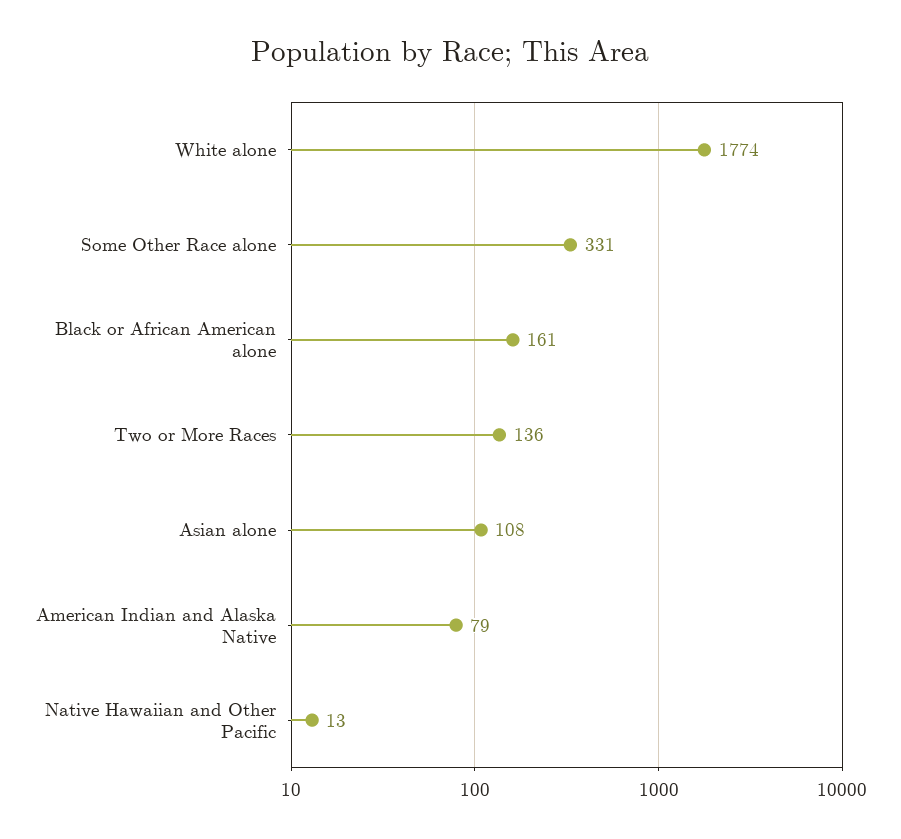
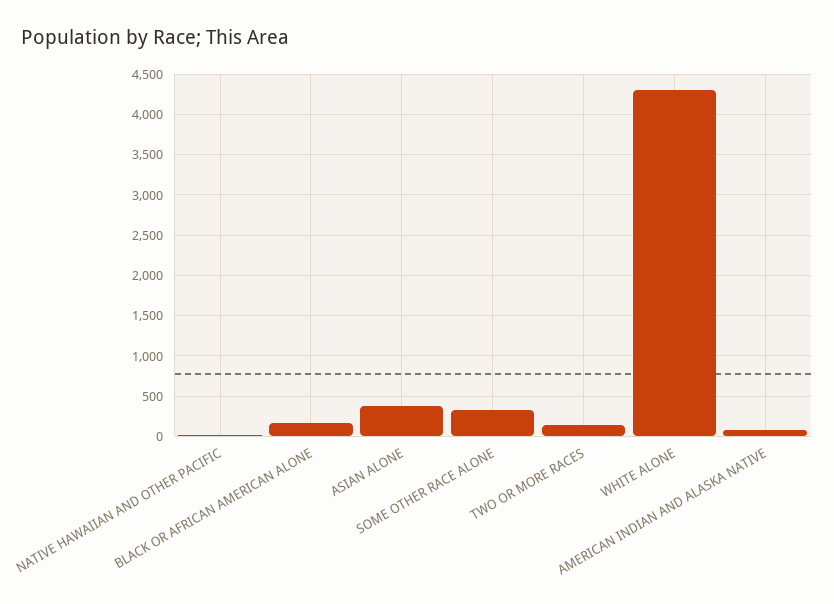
White alone: 1774 -> 4300
Asian alone: 108 -> 400

